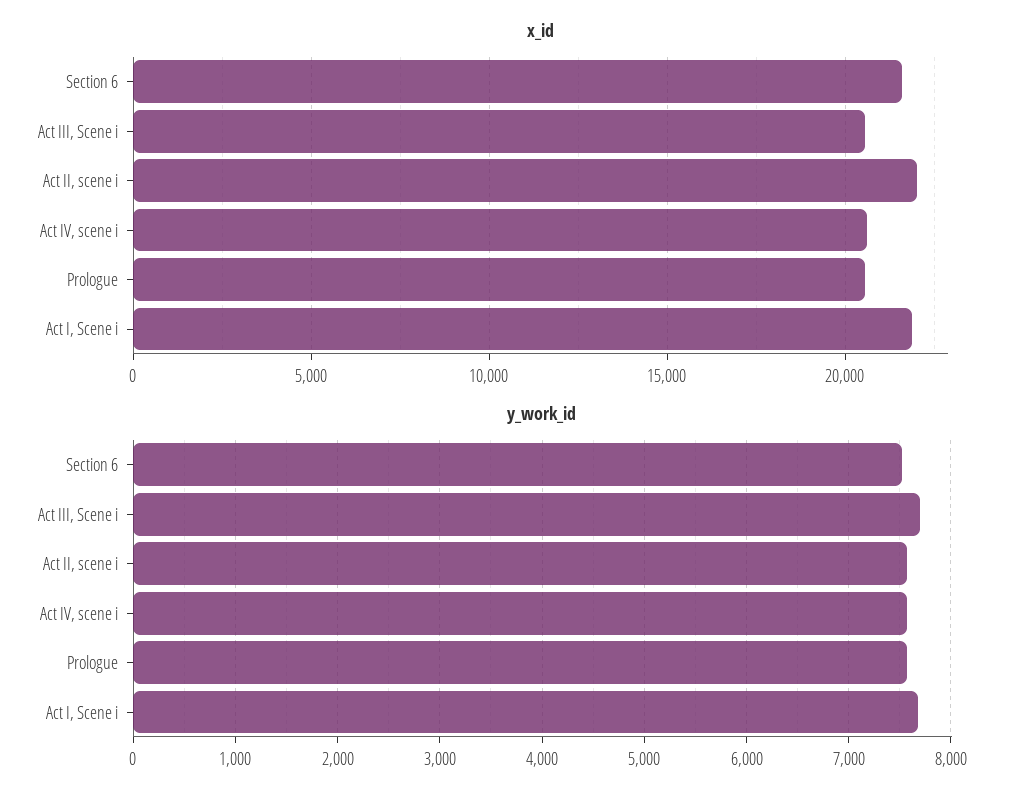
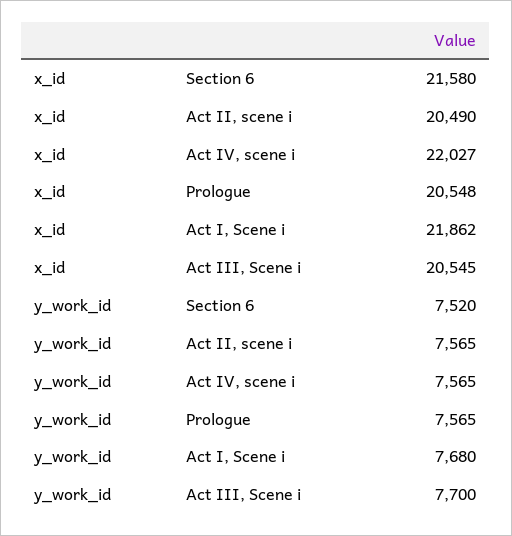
x_id, Act II, scene i: 22000 -> 20490
x_id, Act IV, scene i: 20500 -> 22027

